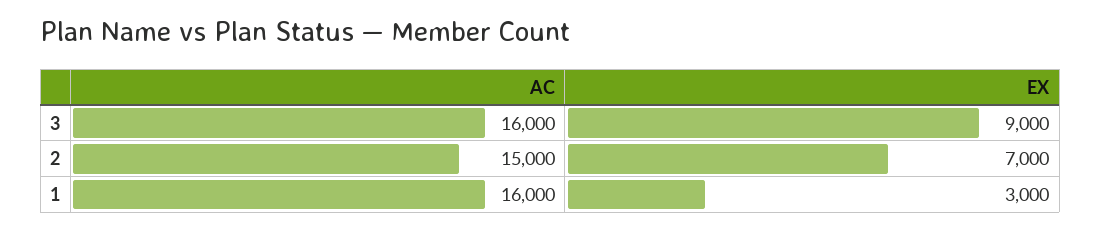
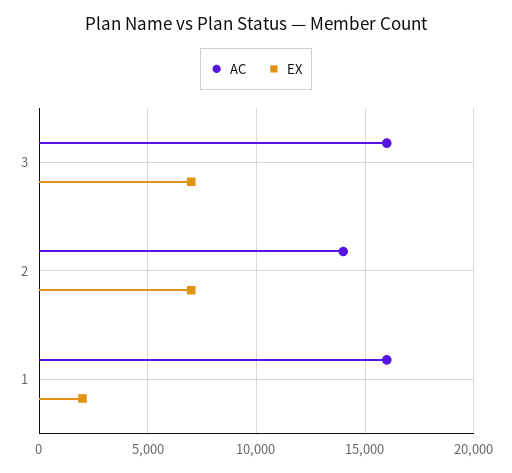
EX, 3: 9000 -> 7000
AC, 2: 15000 -> 14000
EX, 1: 3000 -> 2000

